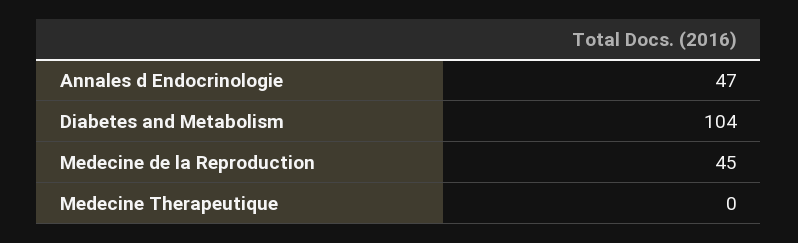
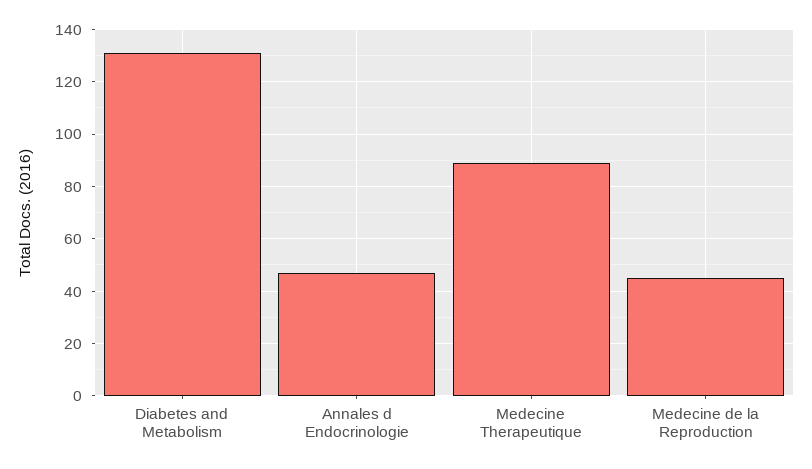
Diabetes and Metabolism: 104 -> 130
Medecine Therapeutique: 0 -> 90

